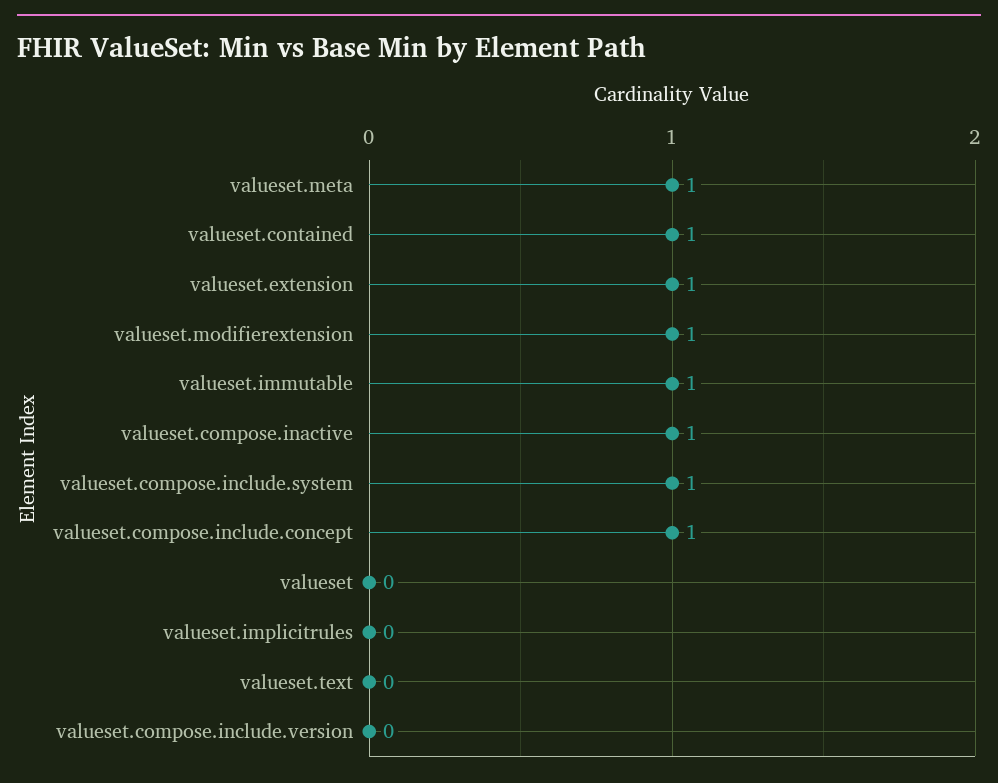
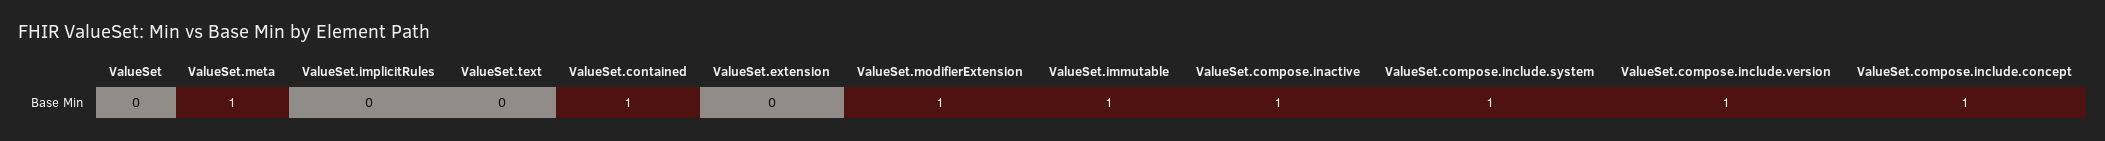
valueset.extension: 1 -> 0
valueset.compose.include.version: 0 -> 1

